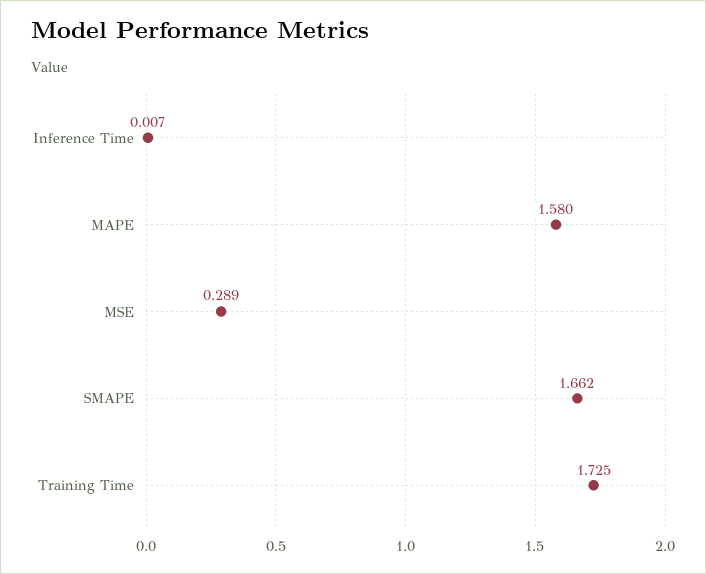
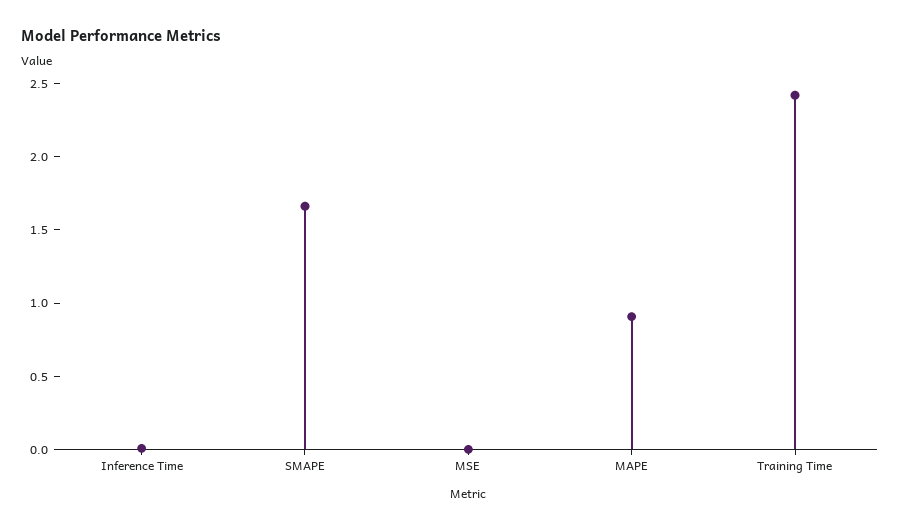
MAPE: 1.58 -> 0.9
MSE: 0.289 -> 0
Training Time: 1.725 -> 2.4

